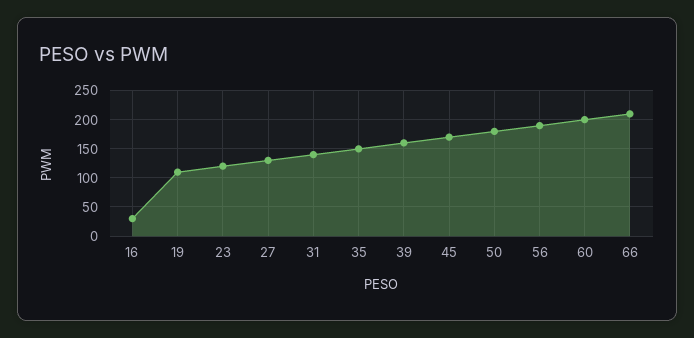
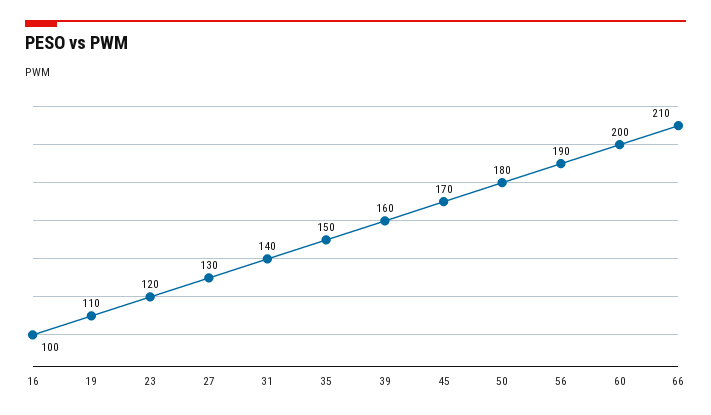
16: 25 -> 100

